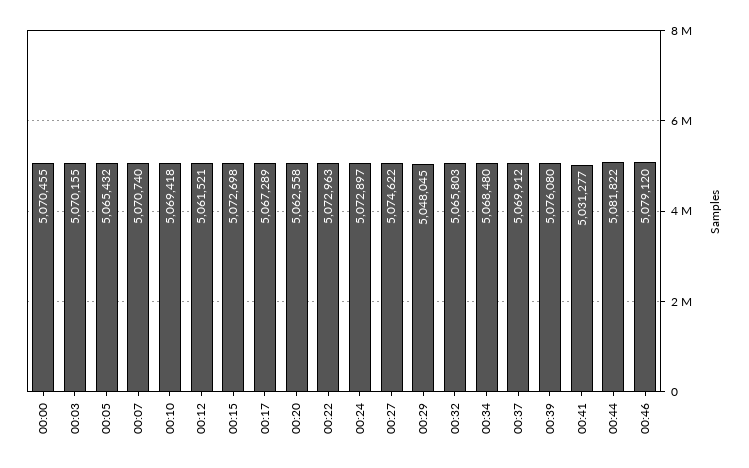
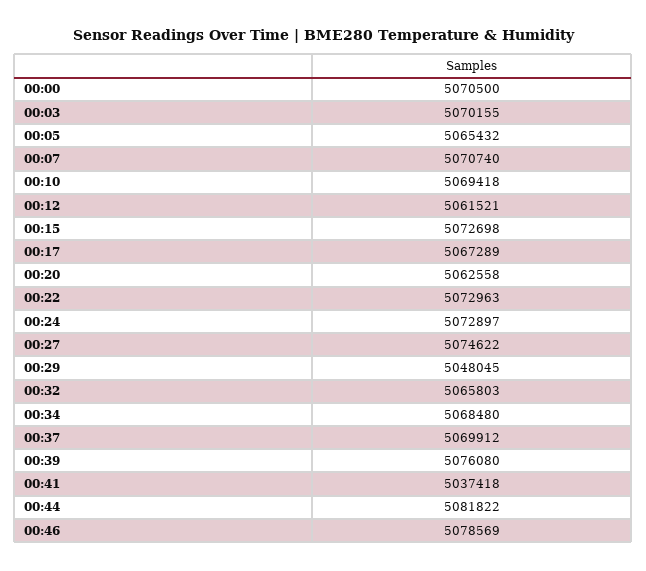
00:00: 5070455 -> 5070500
00:41: 5031277 -> 5037418
00:46: 5079120 -> 5078569

